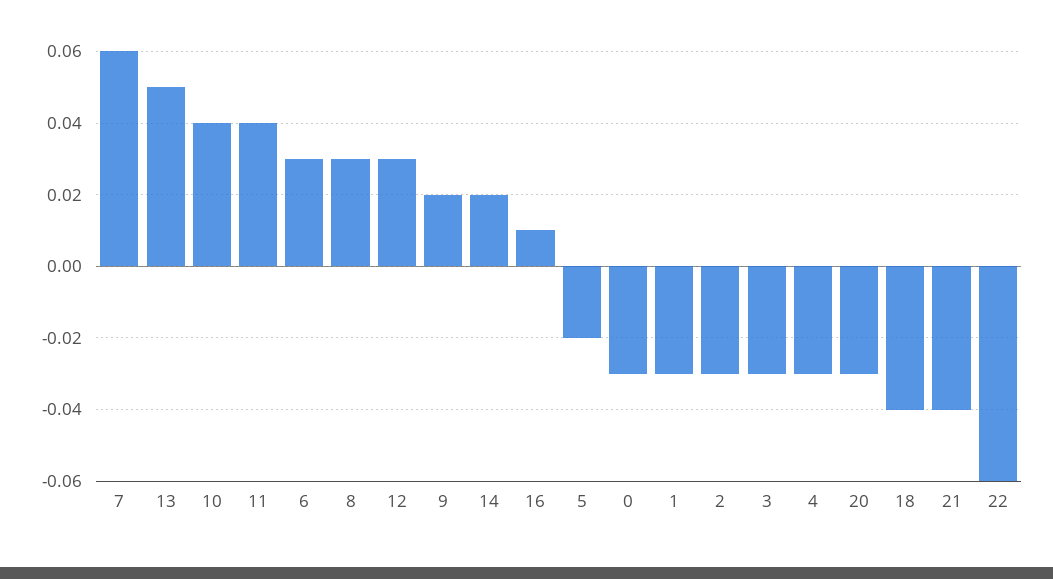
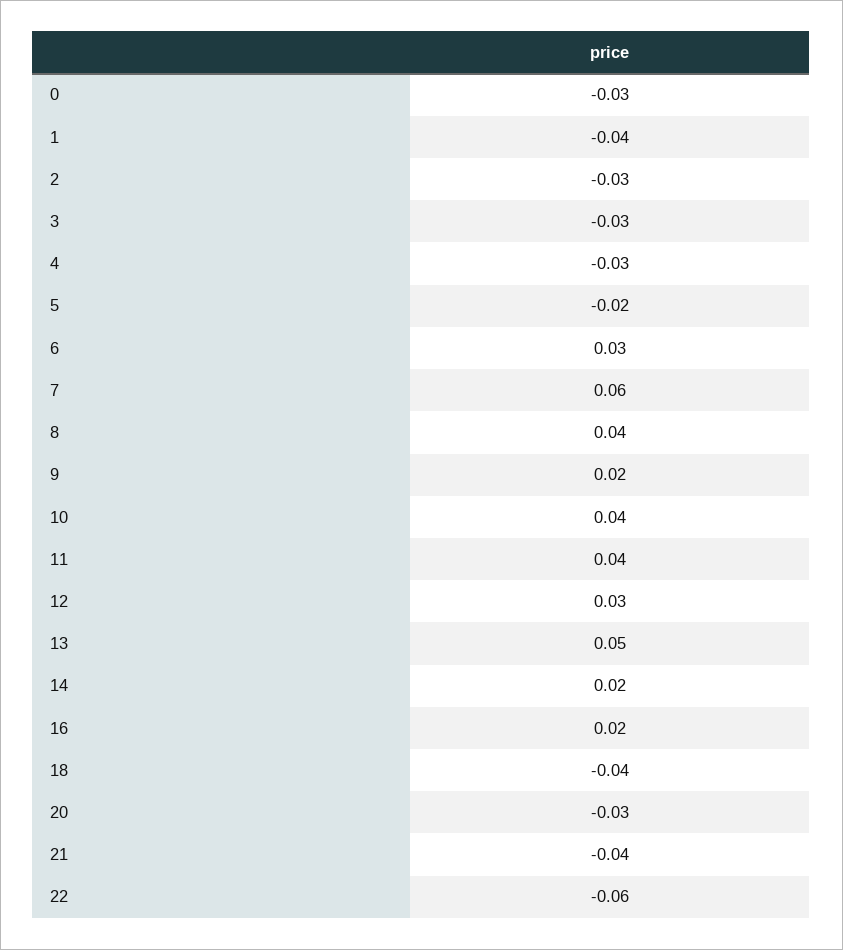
8: 0.03 -> 0.04
16: 0.01 -> 0.02
1: -0.03 -> -0.04

